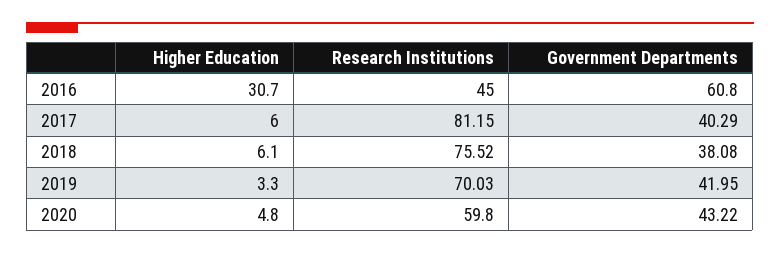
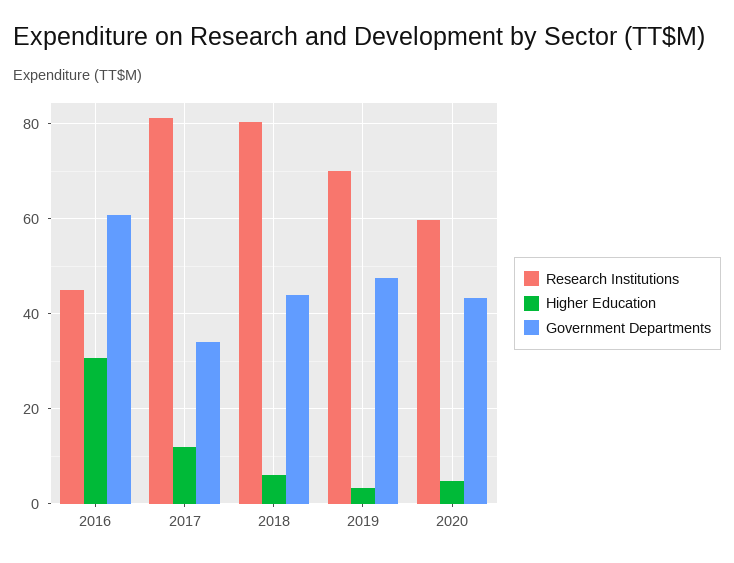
Higher Education, 2017: 6 -> 12
Government Departments, 2017: 40.29 -> 34
Research Institutions, 2018: 75.52 -> 80
Government Departments, 2018: 38.08 -> 44
Government Departments, 2019: 41.95 -> 48

